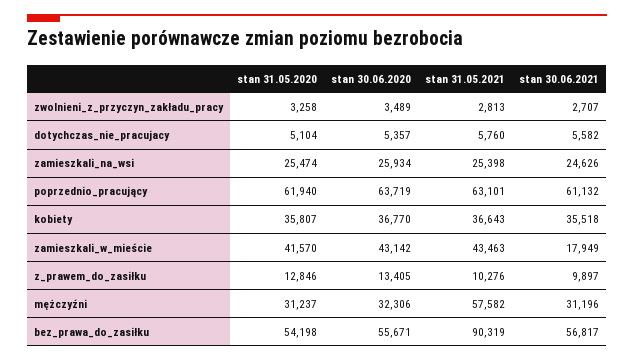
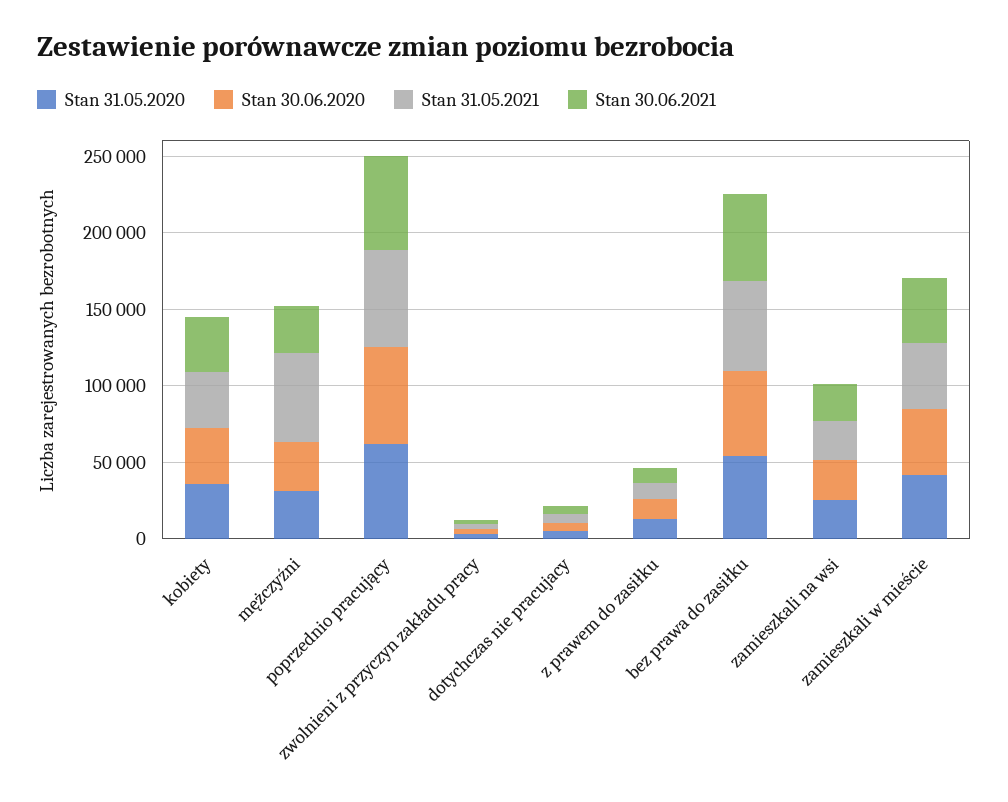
stan 30.06.2021, zamieszkali_w_mieście: 17949 -> 40000
stan 31.05.2021, bez_prawa_do_zasiłku: 90319 -> 60000

